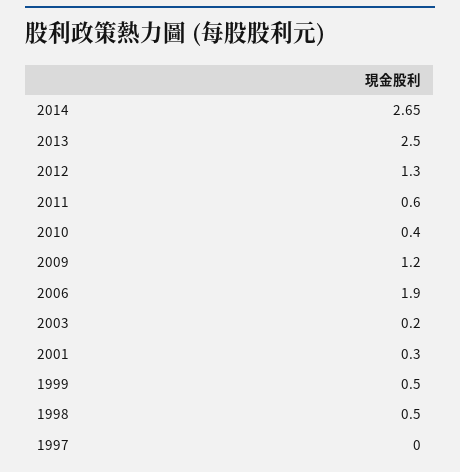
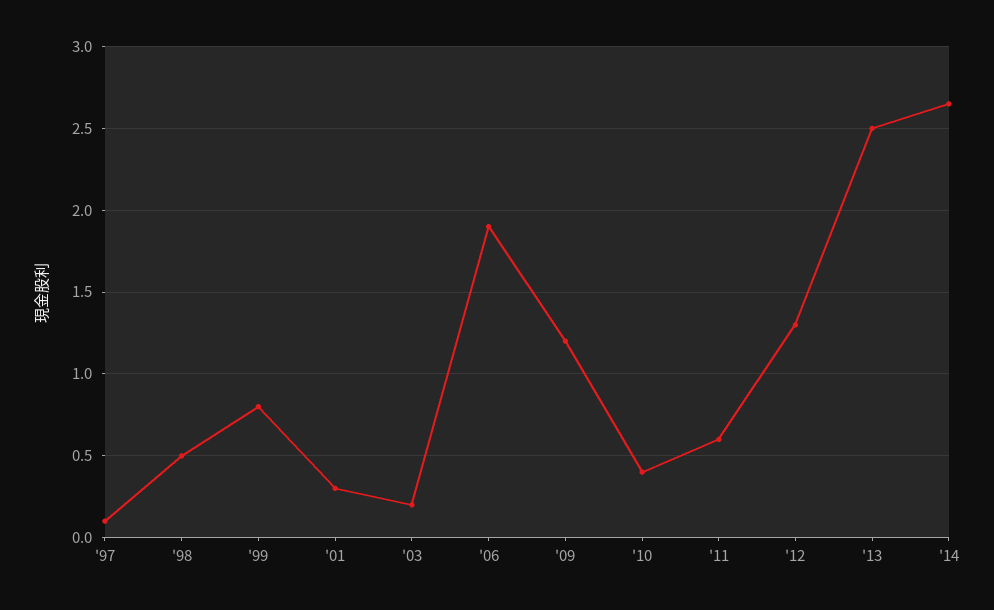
1999: 0.5 -> 0.8
1997: 0 -> 0.1

